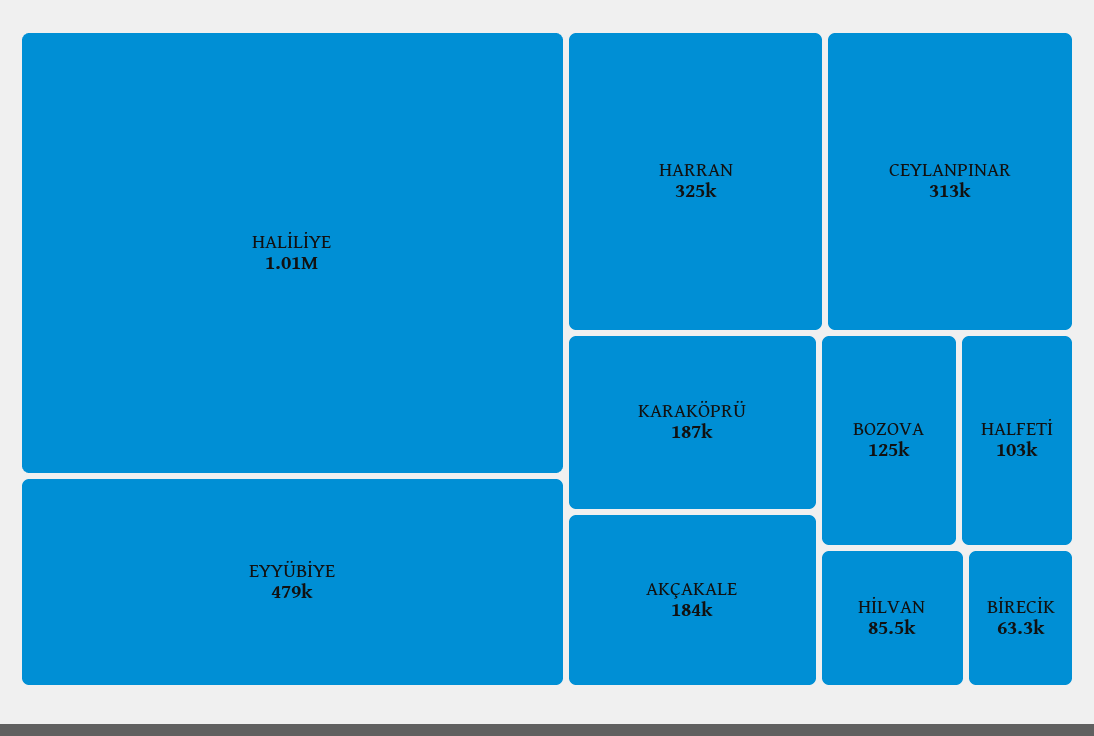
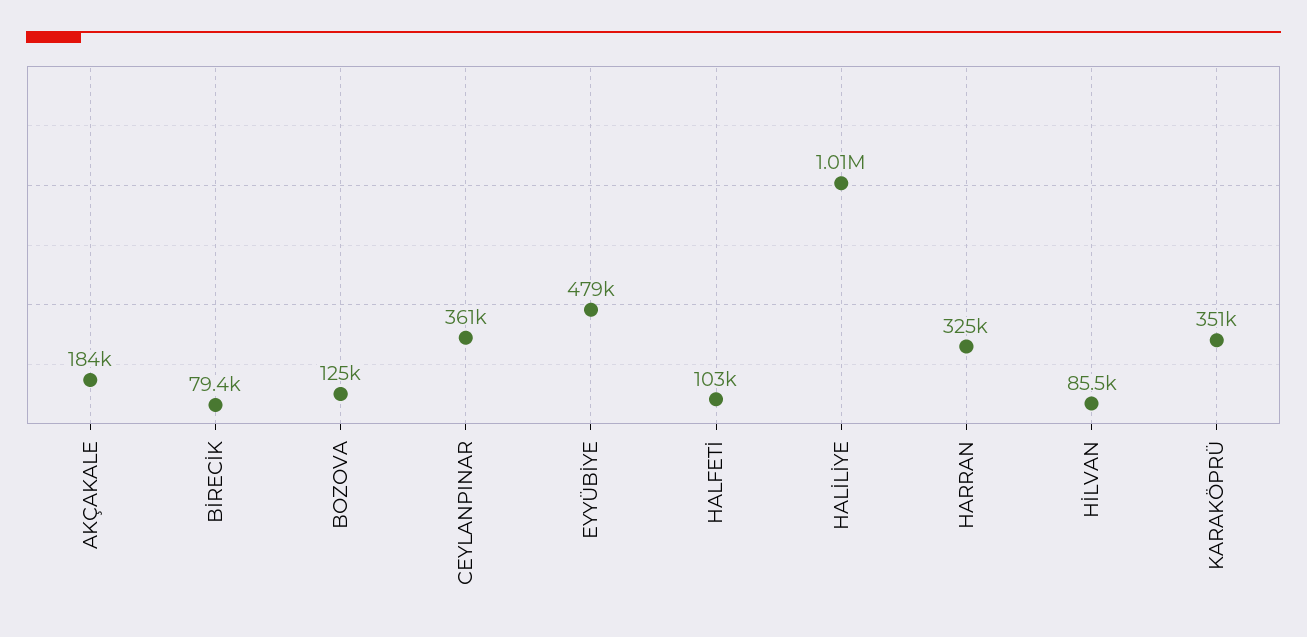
CEYLANPINAR: 313000 -> 361000
KARAKÖPRÜ: 187000 -> 351000
BİRECİK: 63300 -> 79400

